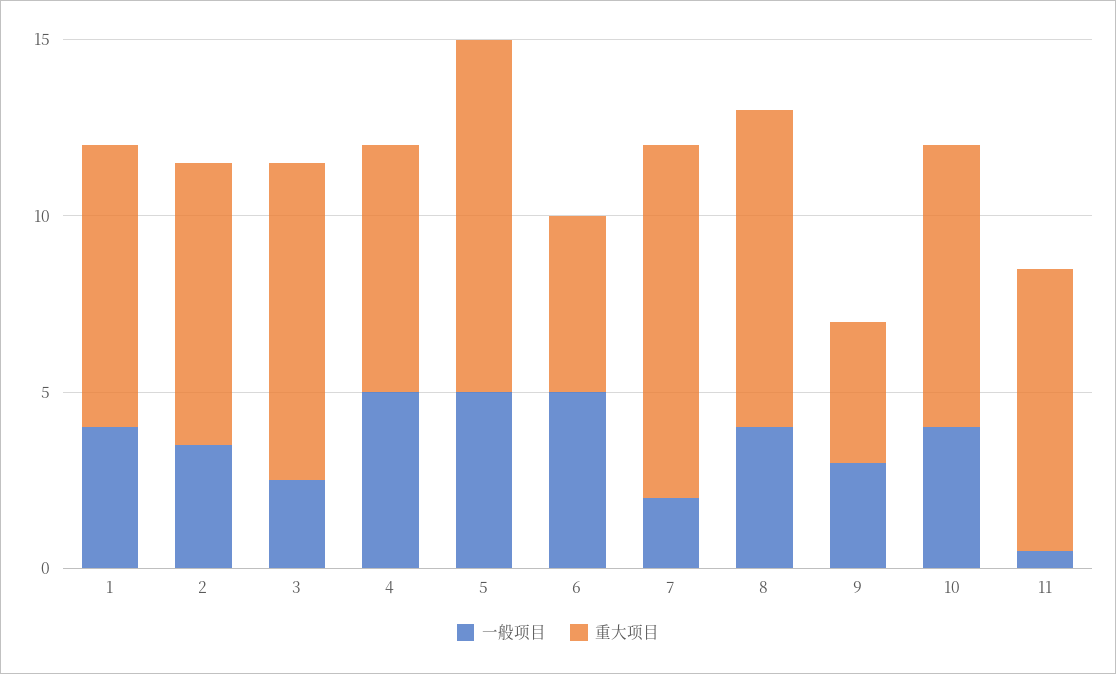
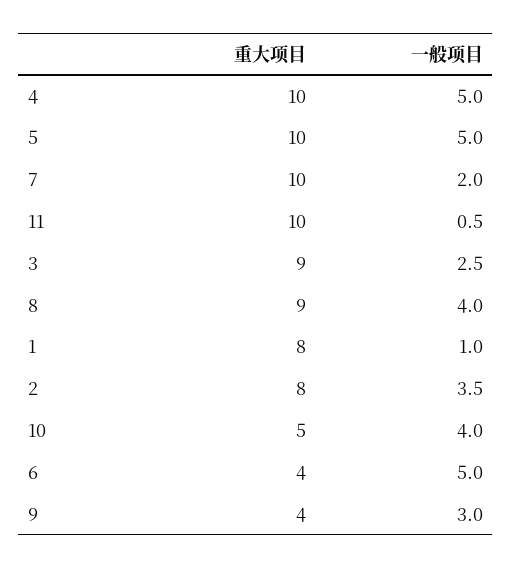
一般项目, 1: 4 -> 1
重大项目, 4: 7 -> 10
重大项目, 6: 5 -> 4
重大项目, 10: 8 -> 5
重大项目, 11: 8 -> 10

